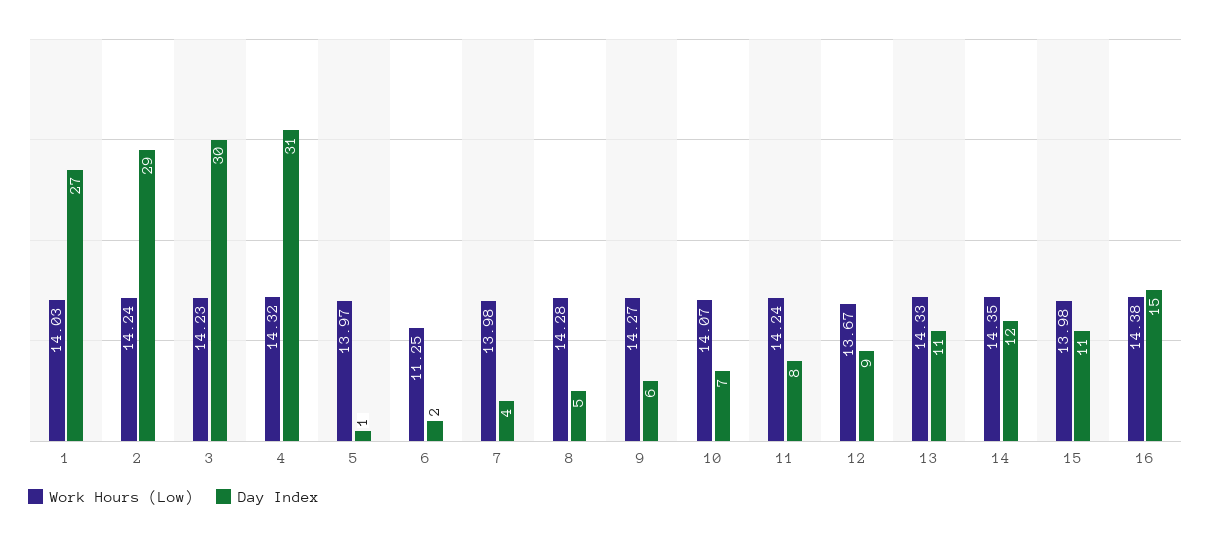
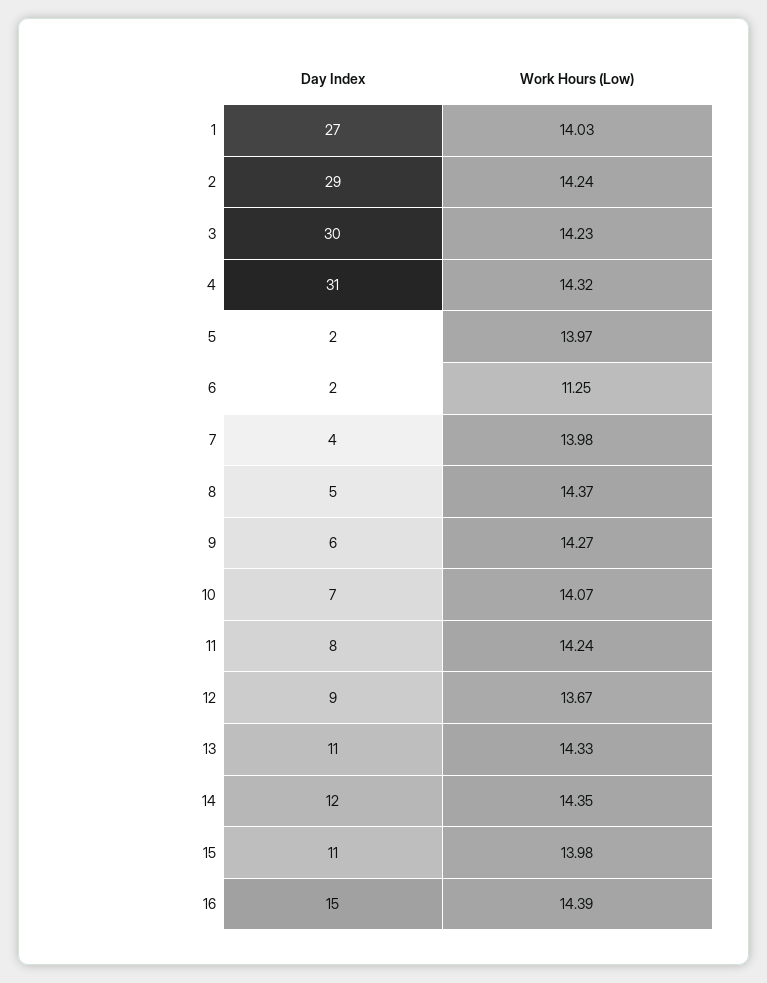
Day Index, 5: 1 -> 2
Work Hours (Low), 8: 14.28 -> 14.37
Work Hours (Low), 16: 14.38 -> 14.39

